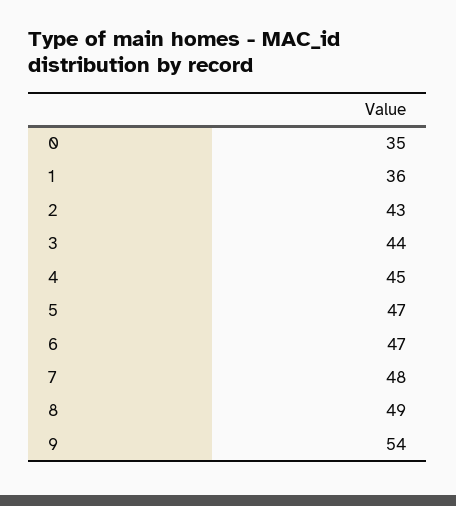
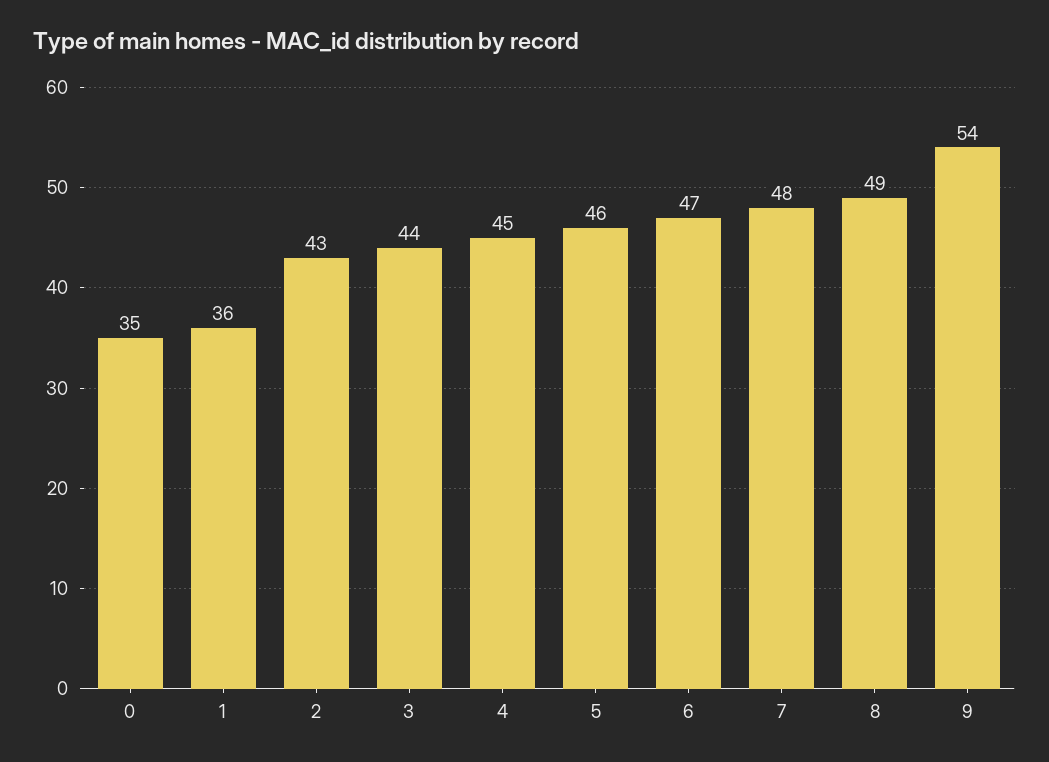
5: 47 -> 46

